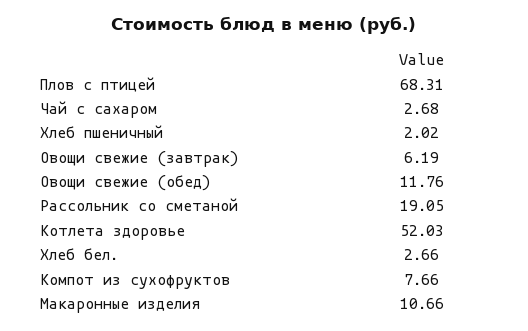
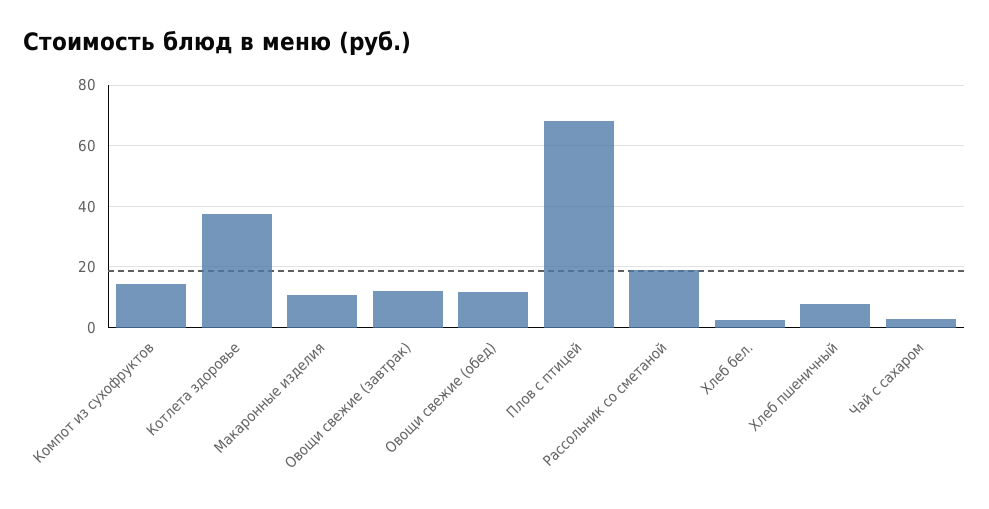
Хлеб пшеничный: 2.02 -> 8
Овощи свежие (завтрак): 6.19 -> 12
Котлета здоровье: 52.03 -> 38
Компот из сухофруктов: 7.66 -> 14

